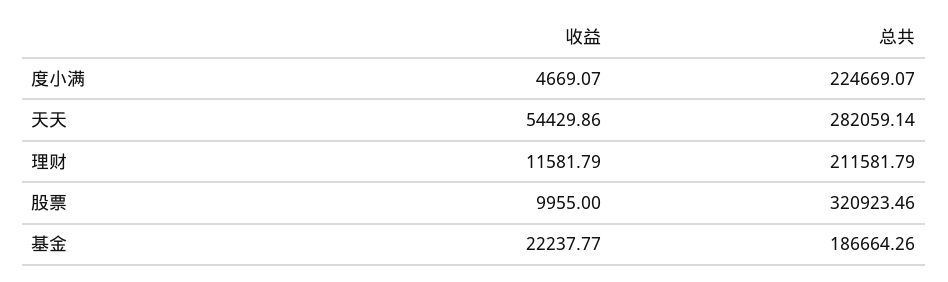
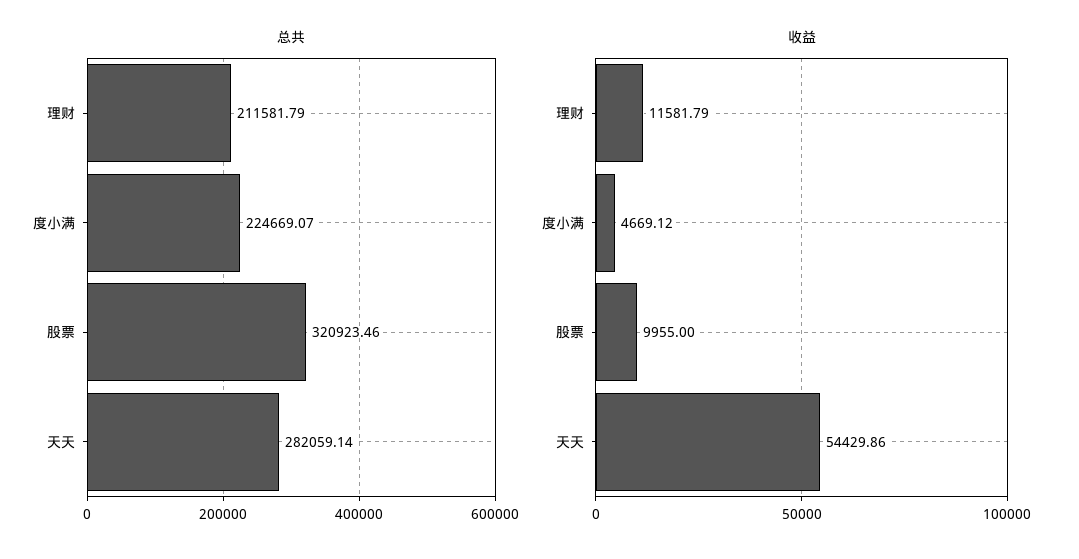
收益, 度小满: 4669.07 -> 4669.12
收益, 基金: 22237.77 -> none
总共, 基金: 186664.26 -> none

